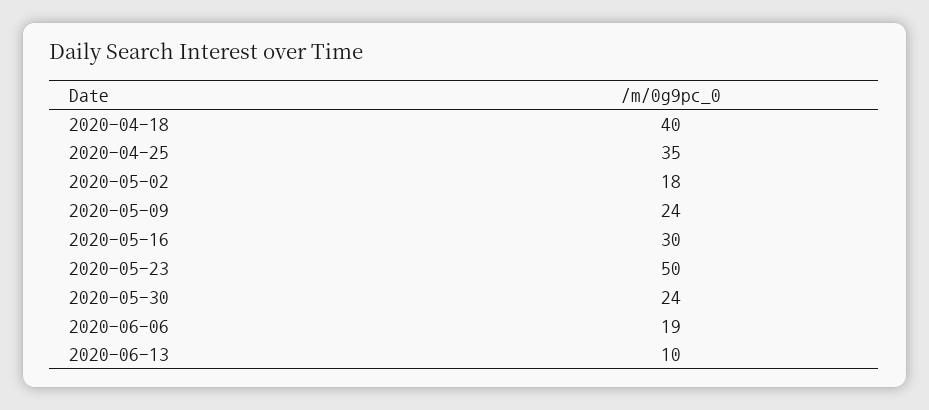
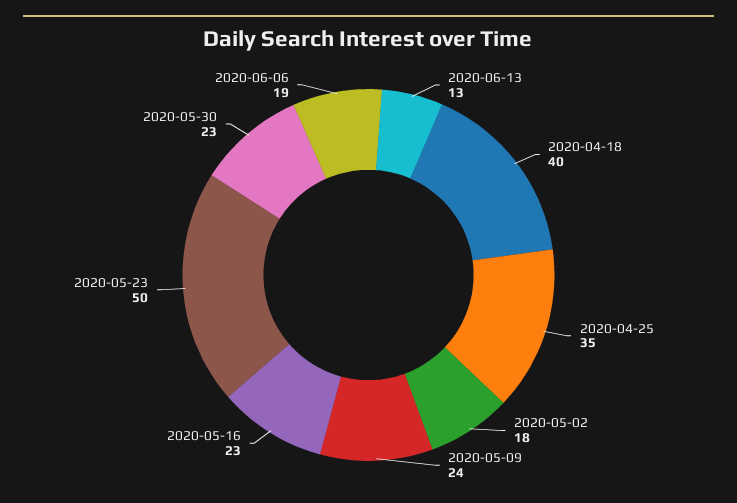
2020-05-16: 30 -> 23
2020-05-30: 24 -> 23
2020-06-13: 10 -> 13

